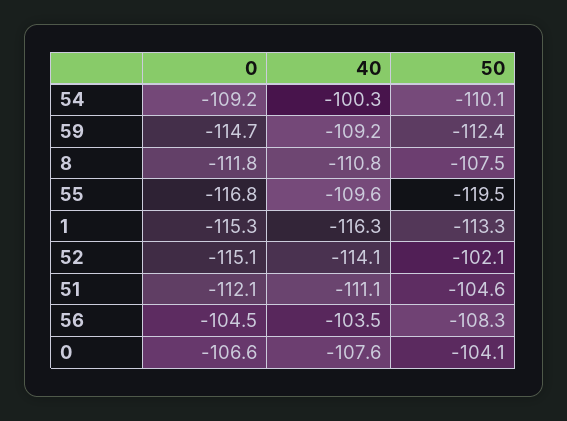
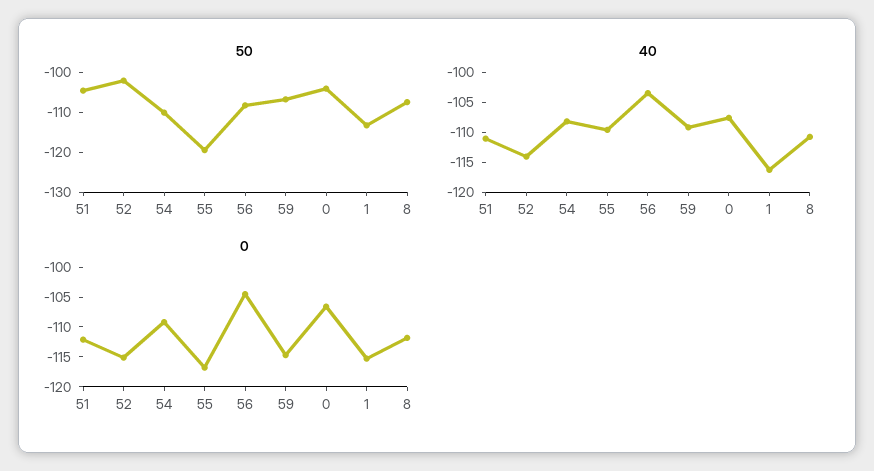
40, 54: -100.3 -> -107.5
50, 59: -112.4 -> -107.5

